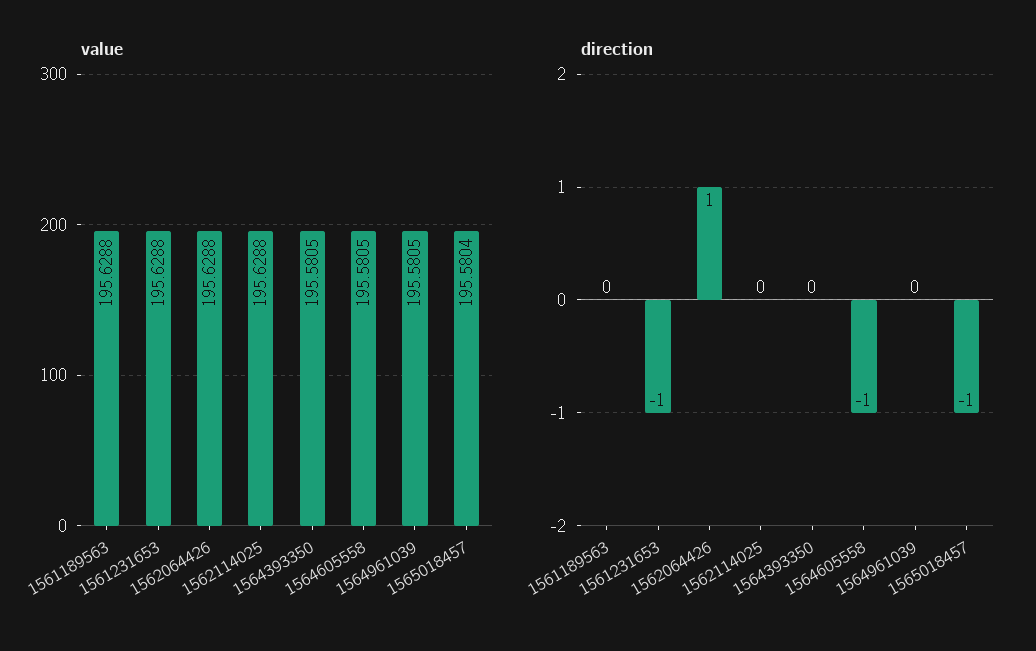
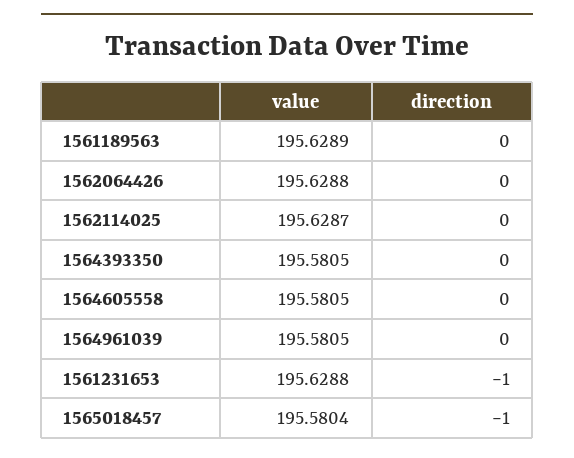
value, 1561189563: 195.6288 -> 195.6289
value, 1562114025: 195.6288 -> 195.6287
direction, 1562064426: 1 -> 0
direction, 1564605558: -1 -> 0

